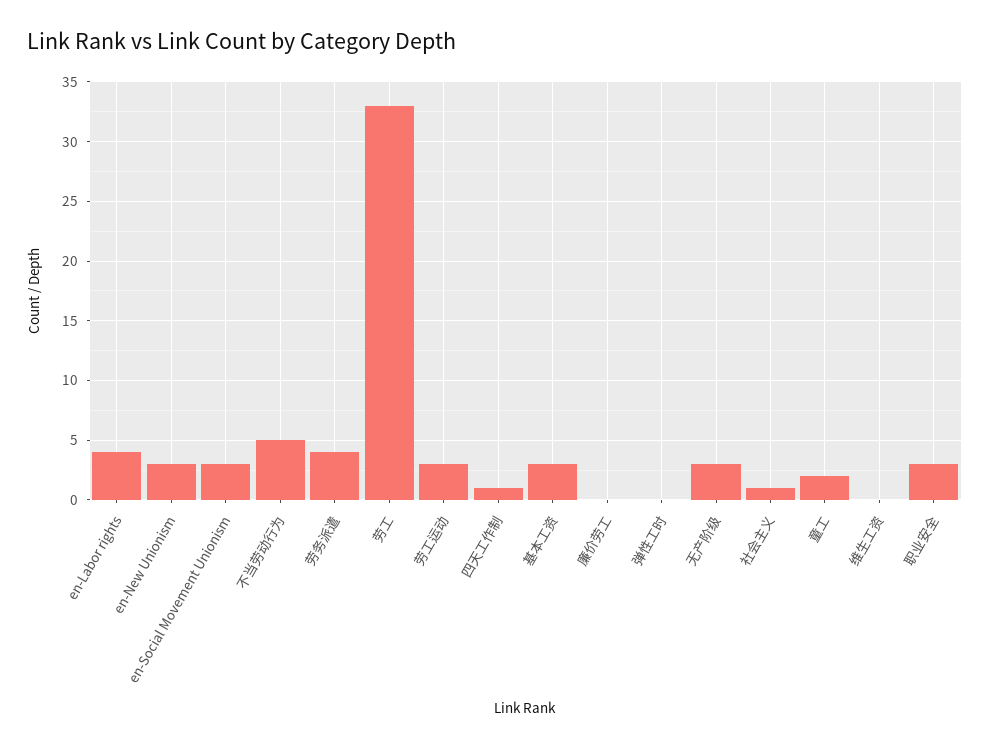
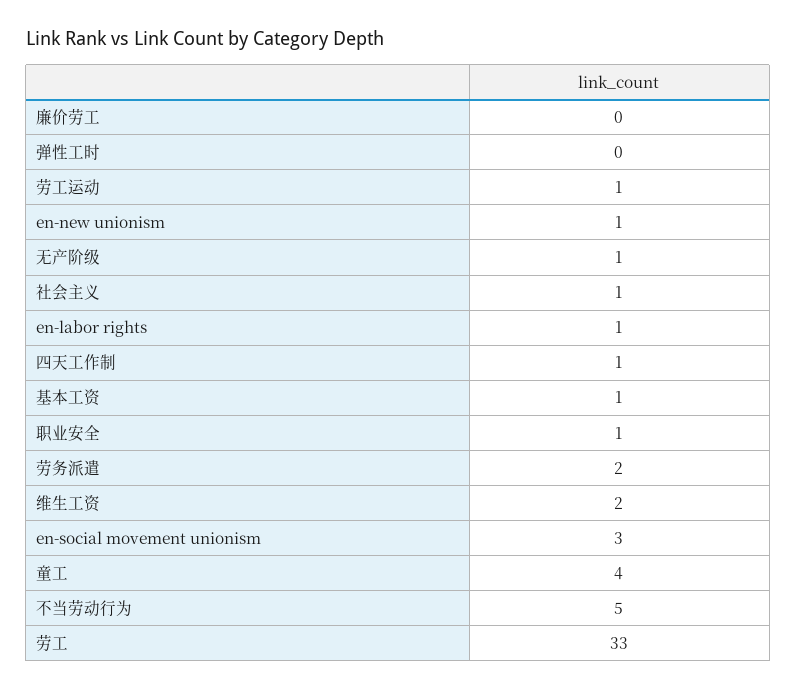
en-Labor rights: 4 -> 1
en-New Unionism: 3 -> 1
劳务派遣: 4 -> 2
劳工运动: 3 -> 1
基本工资: 3 -> 1
无产阶级: 3 -> 1
童工: 2 -> 4
维生工资: 0 -> 2
职业安全: 3 -> 1

